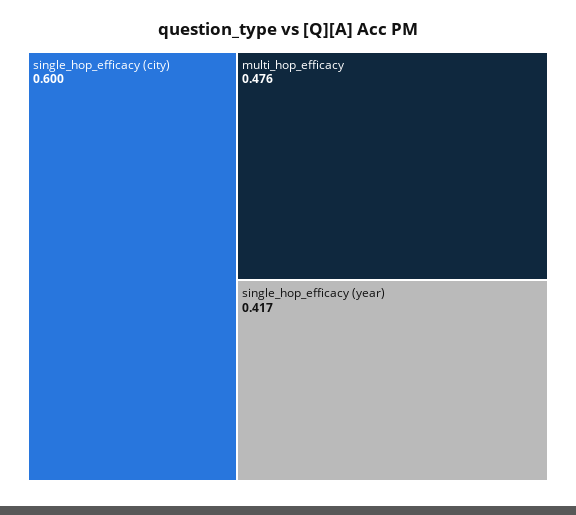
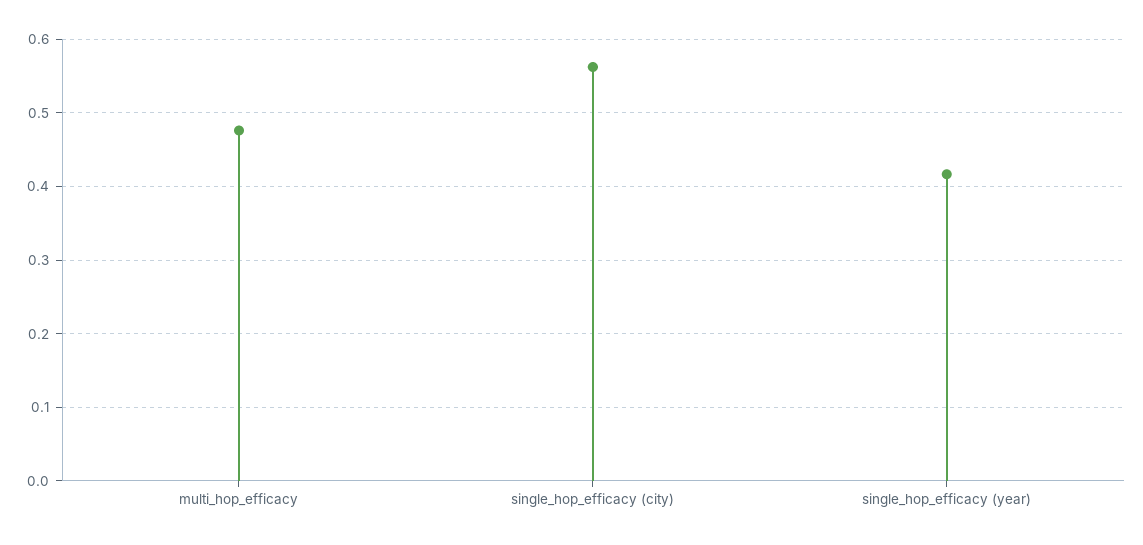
single_hop_efficacy (city): 0.6 -> 0.56

